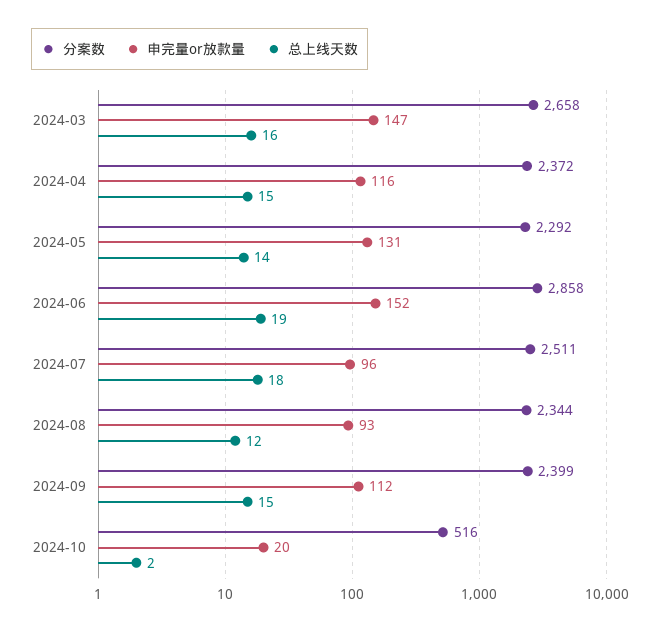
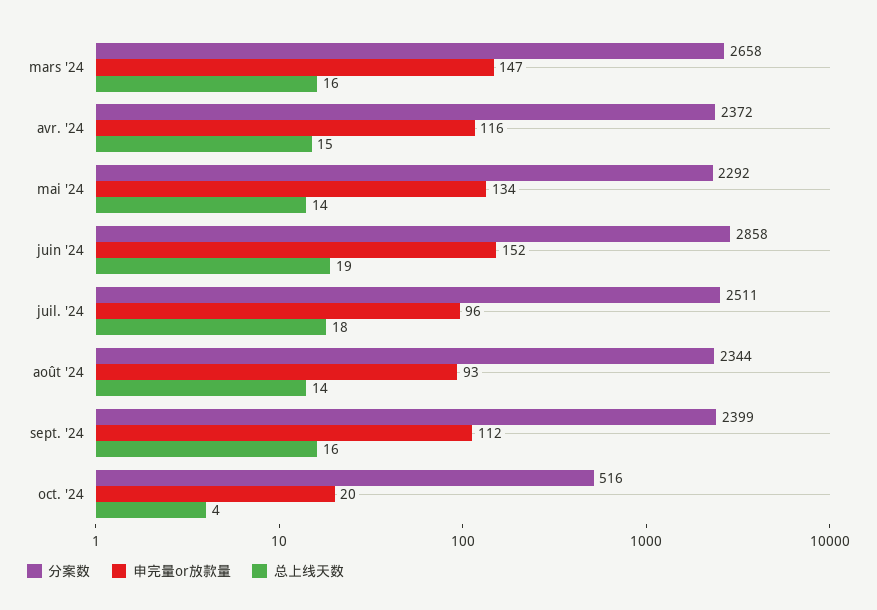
申完量or放款量, 2024-05: 131 -> 134
总上线天数, 2024-08: 12 -> 14
总上线天数, 2024-09: 15 -> 16
总上线天数, 2024-10: 2 -> 4

